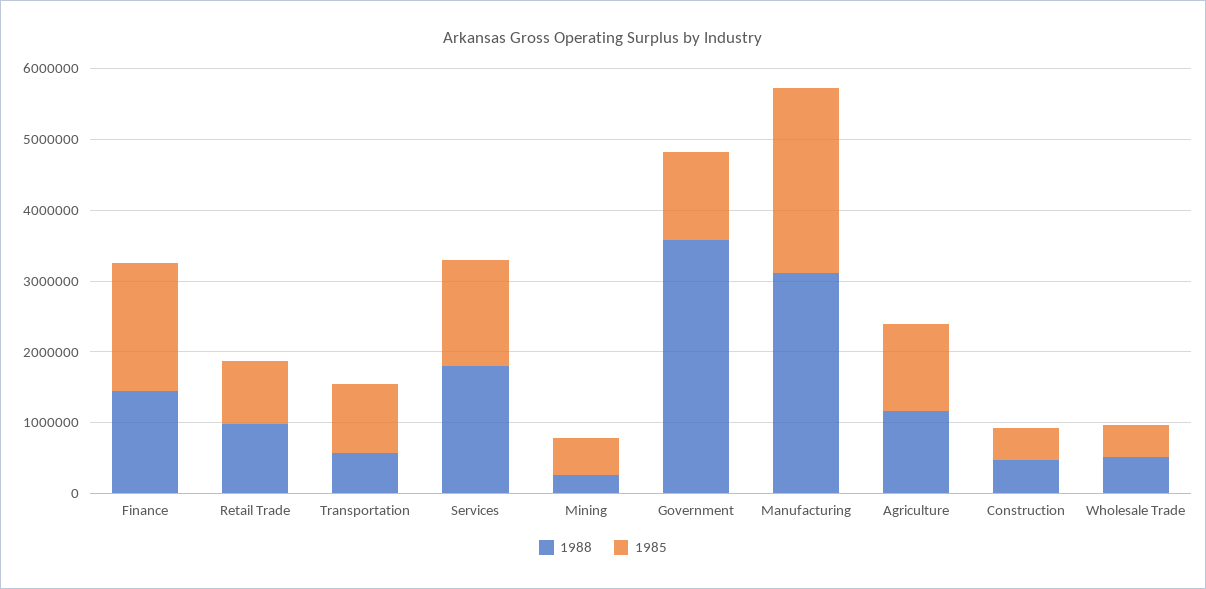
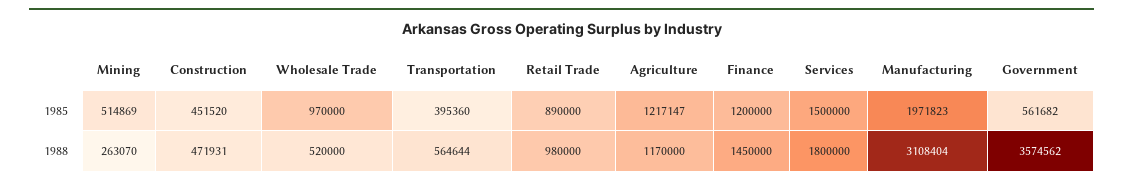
1985, Finance: 1800000 -> 1200000
1985, Transportation: 1000000 -> 395360
1985, Government: 1200000 -> 561682
1985, Manufacturing: 2600000 -> 1971823
1985, Wholesale Trade: 400000 -> 970000

